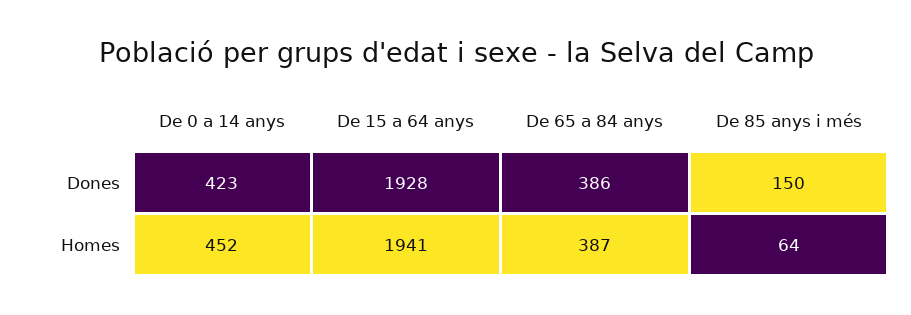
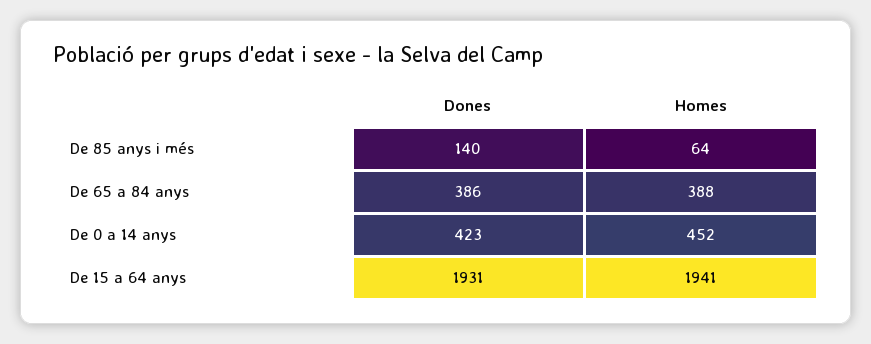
De 15 a 64 anys, Dones: 1928 -> 1931
De 85 anys i més, Dones: 150 -> 140
De 65 a 84 anys, Homes: 387 -> 388

